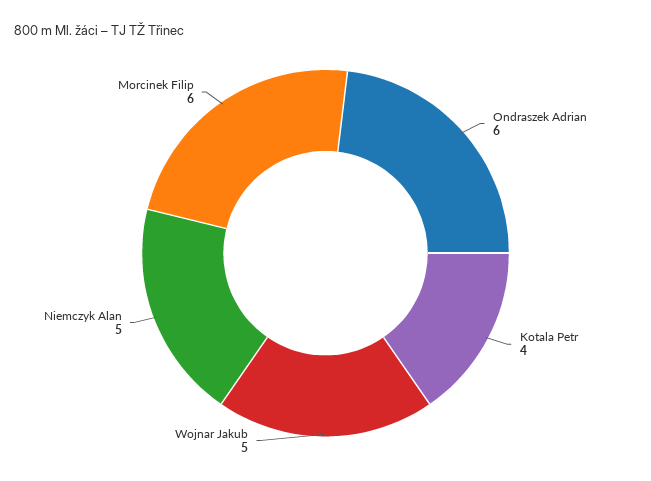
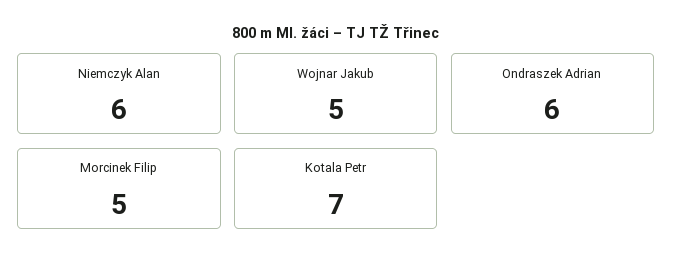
Kotala Petr: 4 -> 7
Niemczyk Alan: 5 -> 6
Morcinek Filip: 6 -> 5

